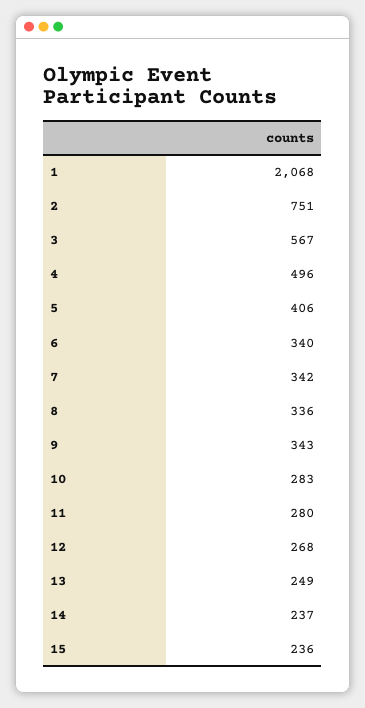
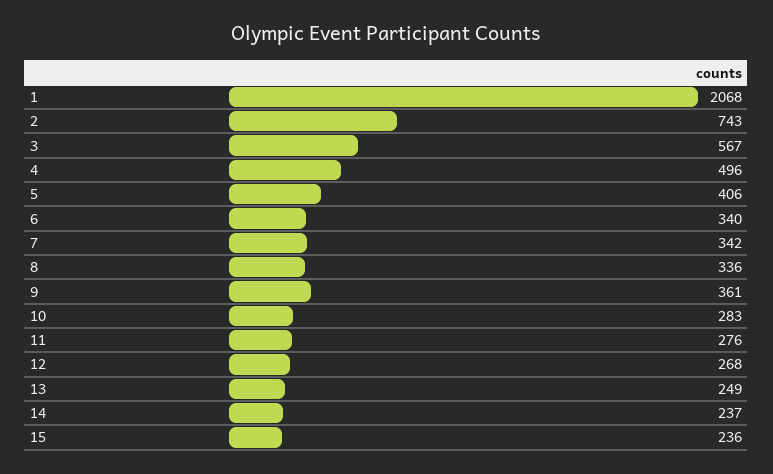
2: 751 -> 743
9: 343 -> 361
11: 280 -> 276

